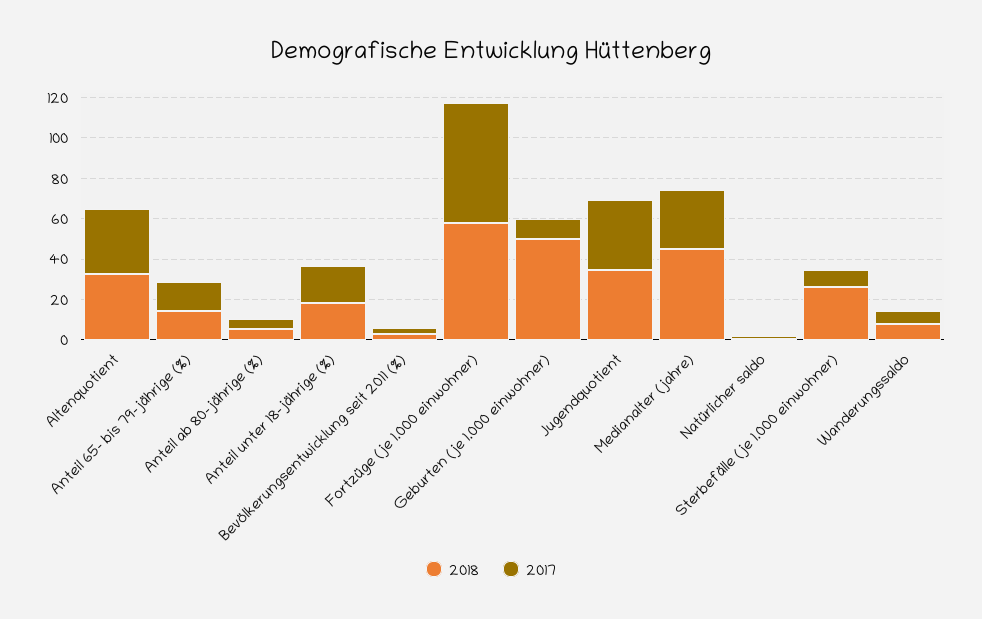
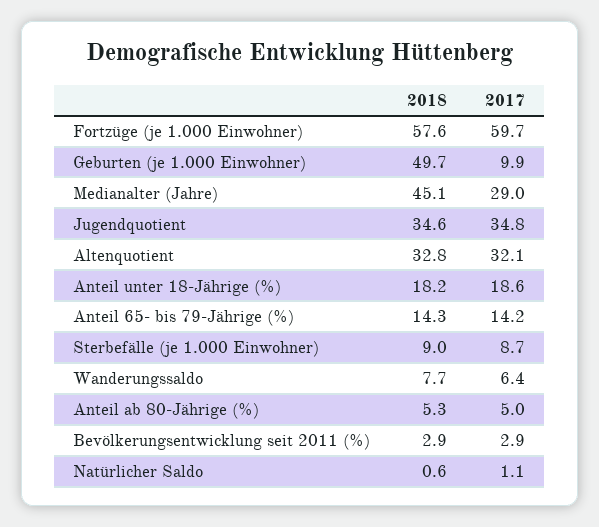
2018, Sterbefälle (je 1.000 einwohner): 25 -> 9

